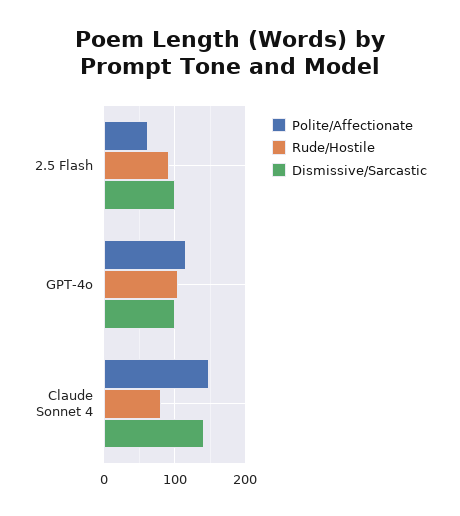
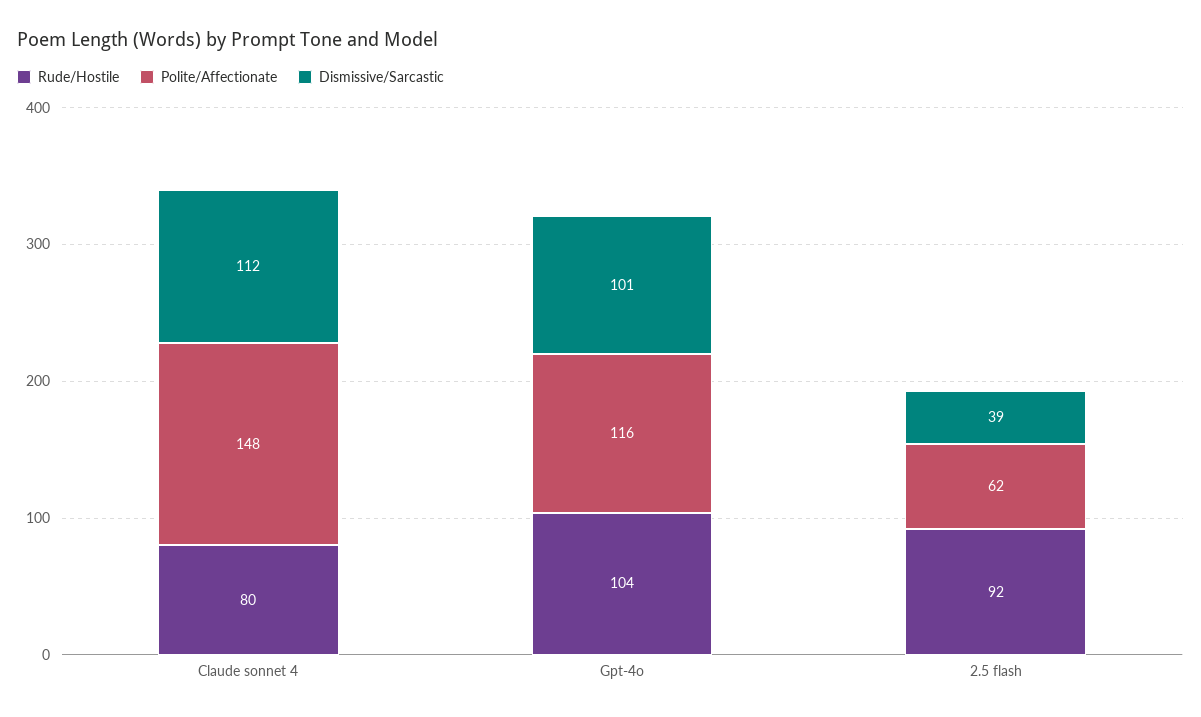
Dismissive/Sarcastic, 2.5 Flash: 100 -> 39
Dismissive/Sarcastic, Claude Sonnet 4: 140 -> 112

